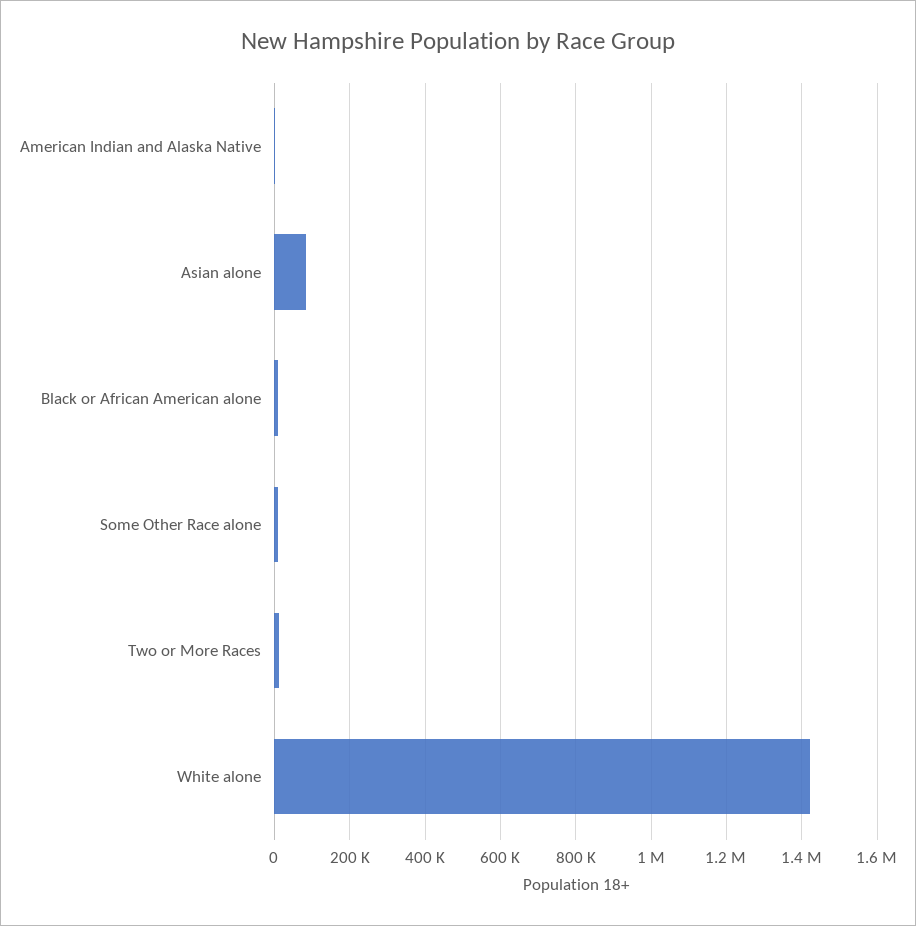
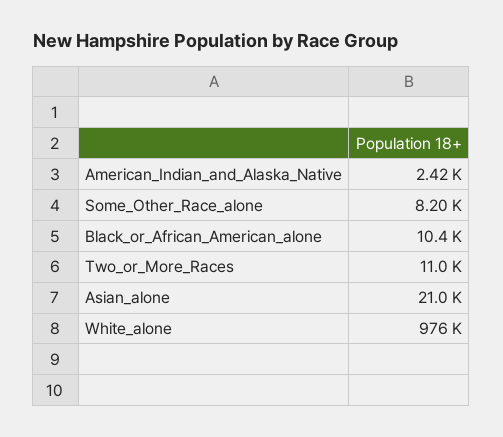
Asian alone: 80000 -> 21000
White alone: 1420000 -> 976000

